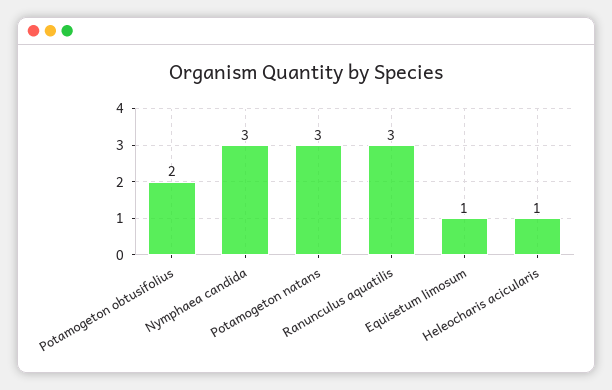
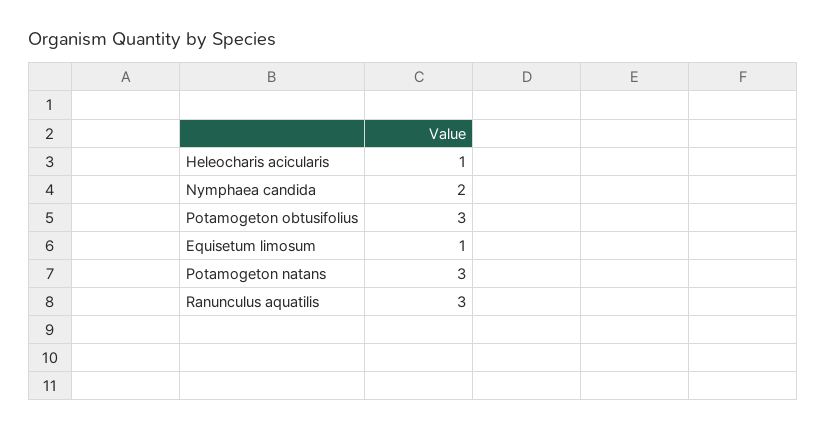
Potamogeton obtusifolius: 2 -> 3
Nymphaea candida: 3 -> 2

